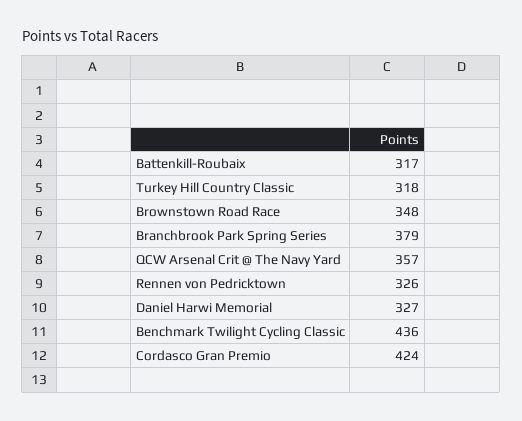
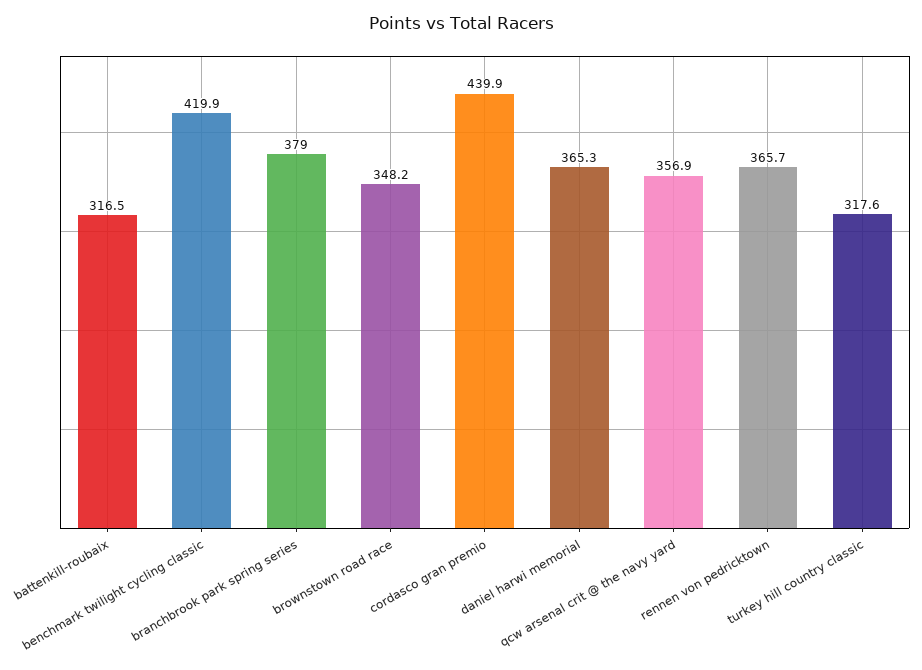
Rennen von Pedricktown: 326 -> 365.7
Daniel Harwi Memorial: 327 -> 365.3
Benchmark Twilight Cycling Classic: 436 -> 419.9
Cordasco Gran Premio: 424 -> 439.9

